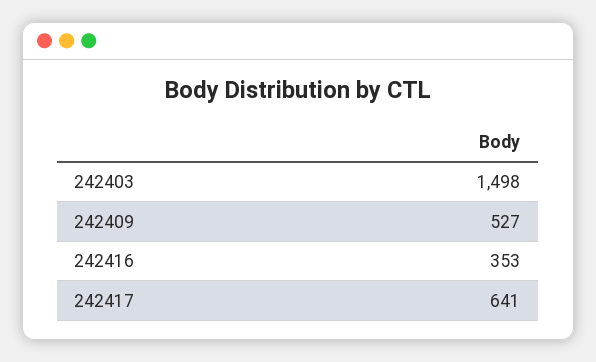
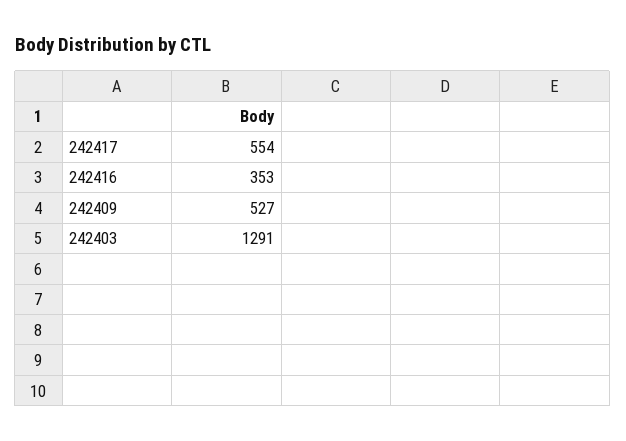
242403: 1498 -> 1291
242417: 641 -> 554

